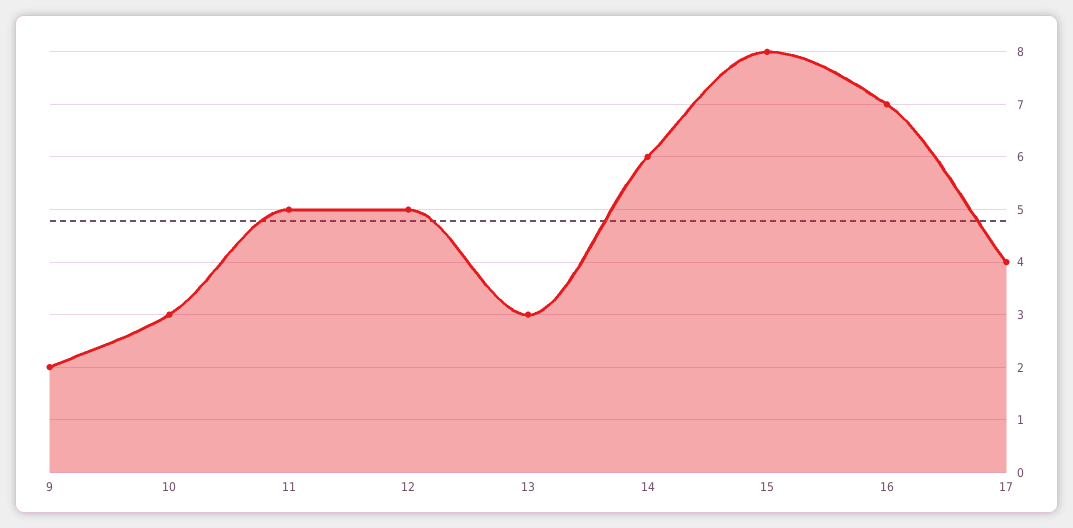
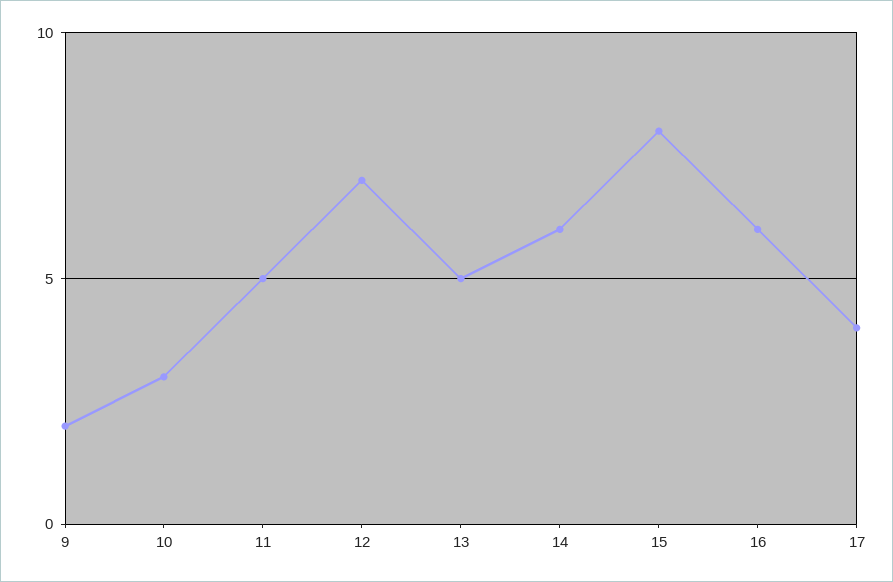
12: 5 -> 7
13: 3 -> 5
16: 7 -> 6

